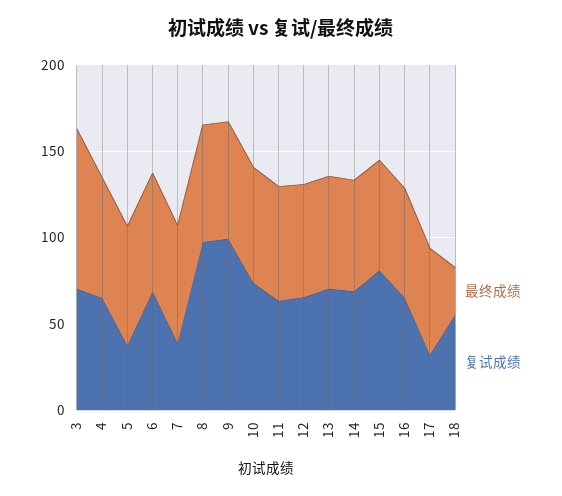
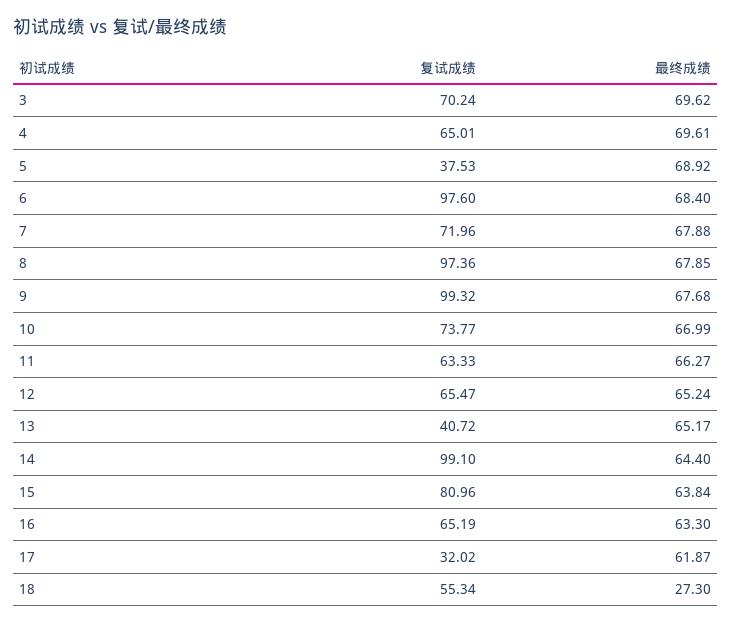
最终成绩, 3: 90 -> 69.62
复试成绩, 6: 70 -> 97.6
复试成绩, 7: 40 -> 71.96
复试成绩, 13: 70 -> 40.72
复试成绩, 14: 70 -> 99.1

